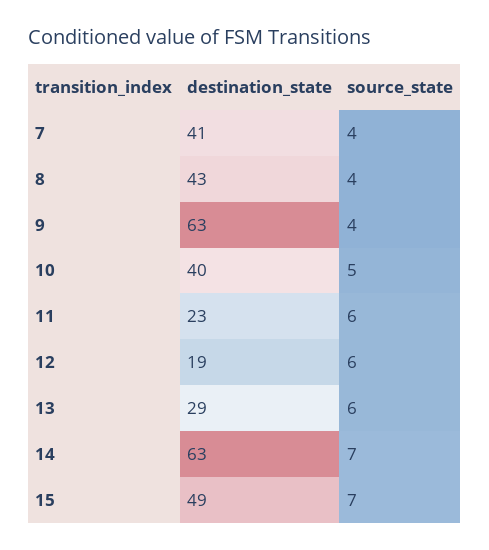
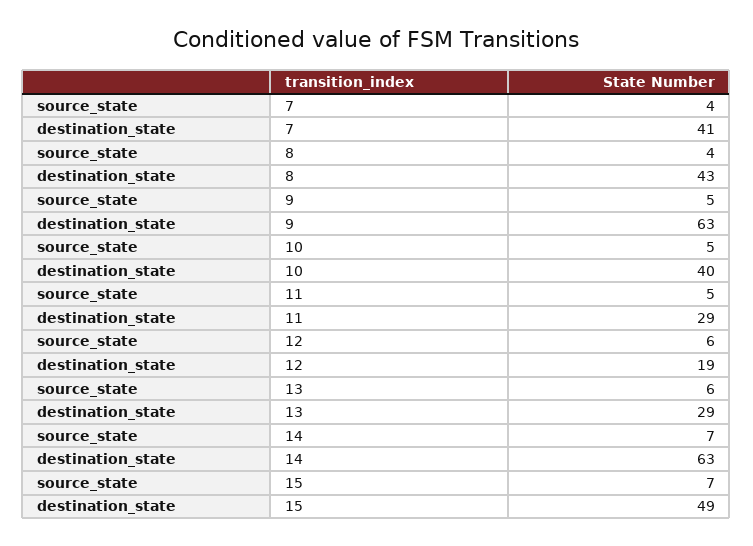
source_state, 9: 4 -> 5
destination_state, 11: 23 -> 29
source_state, 11: 6 -> 5

